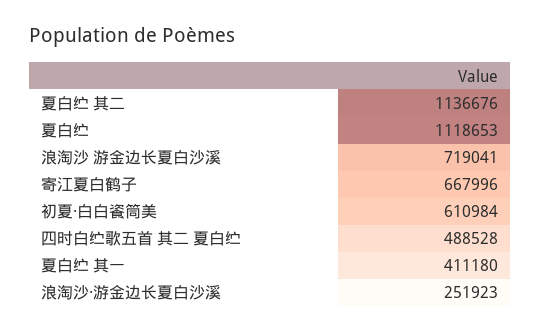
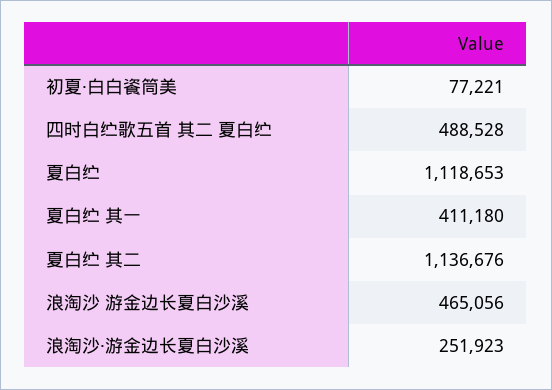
浪淘沙 游金边长夏白沙溪: 719041 -> 465056
寄江夏白鹤子: 667996 -> none
初夏·白白餈筒美: 610984 -> 77221

